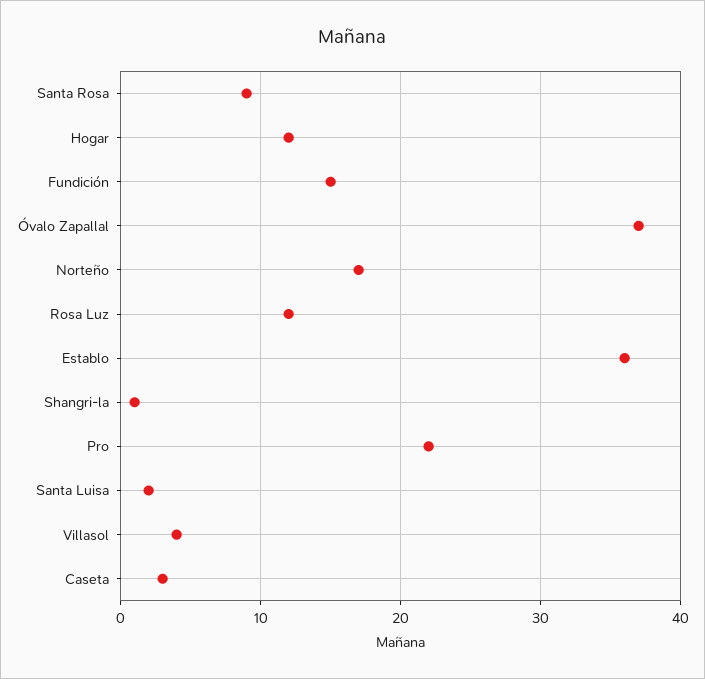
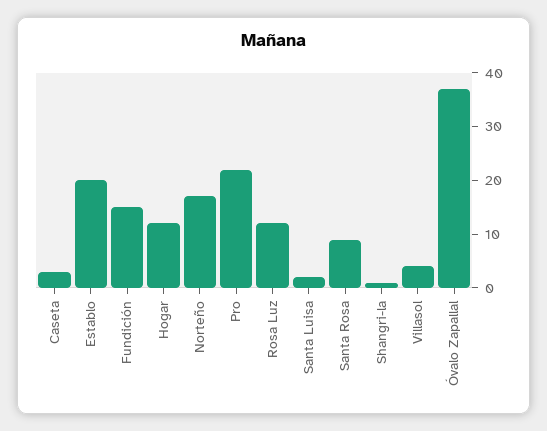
Establo: 36 -> 20

